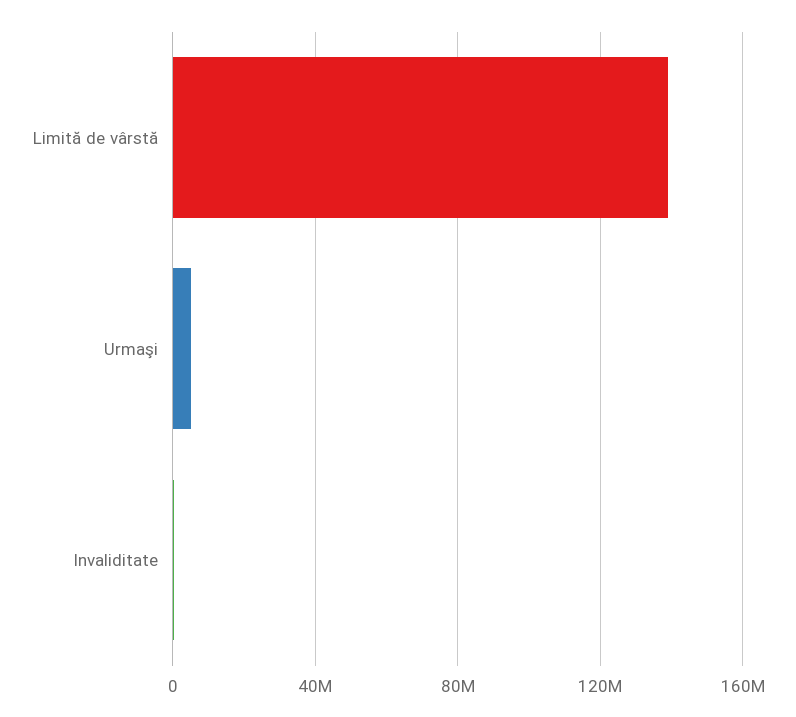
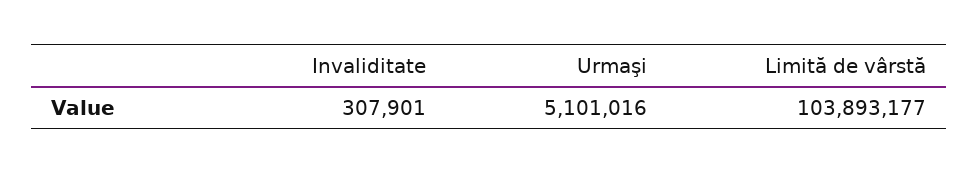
Limită de vârstă: 140000000 -> 103893177

